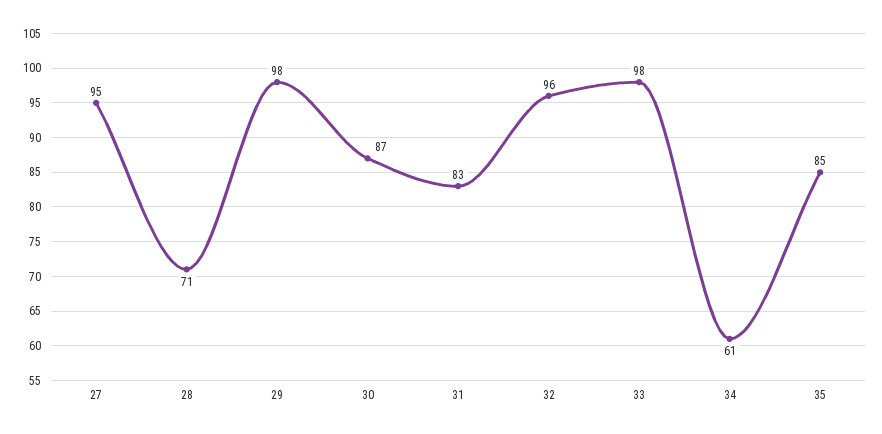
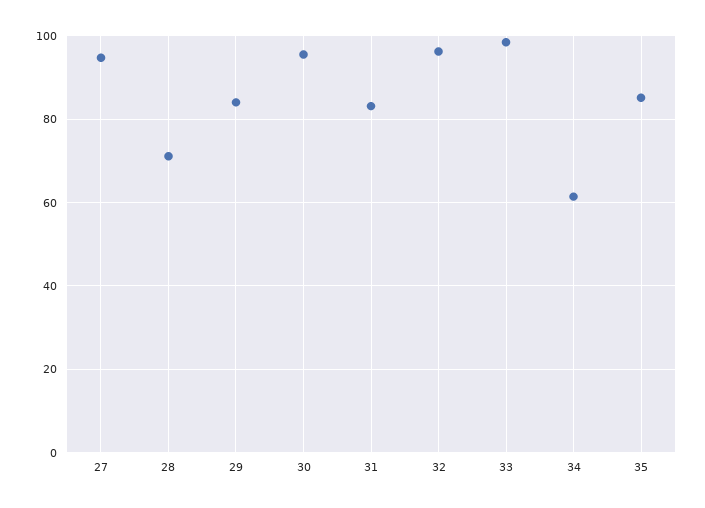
29: 98 -> 84
30: 87 -> 96

